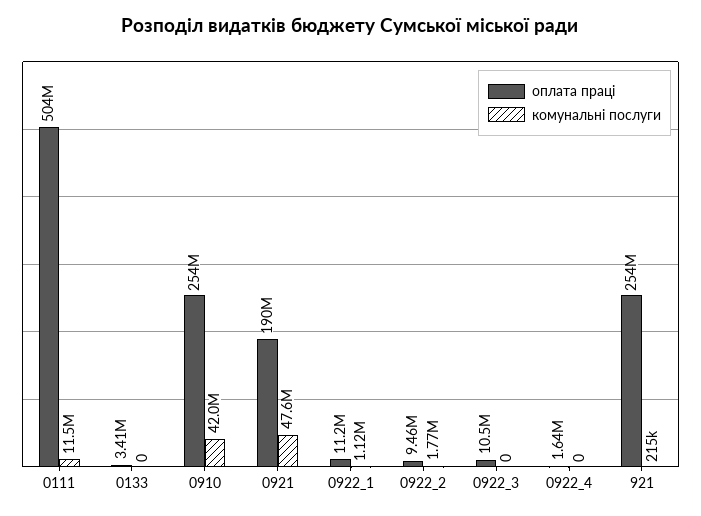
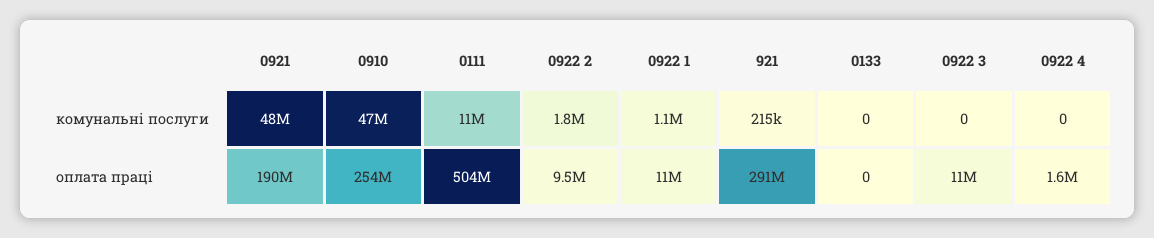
оплата праці, 0133: 3410000 -> 0
комунальні послуги, 0910: 42000000 -> 47000000
оплата праці, 921: 254000000 -> 291000000

